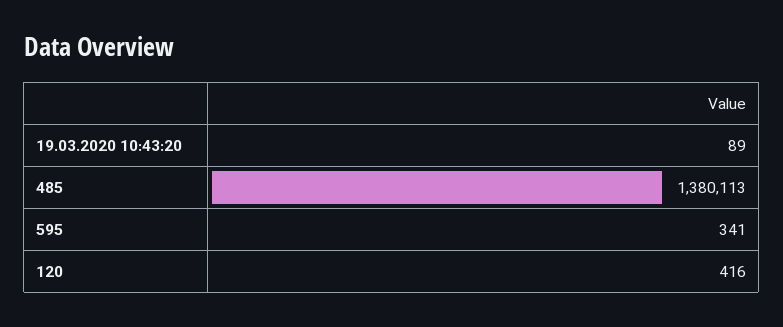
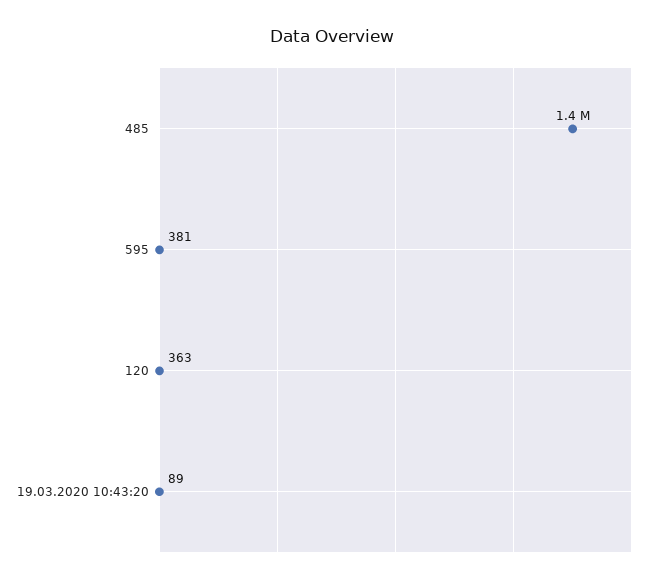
595: 341 -> 381
120: 416 -> 363

